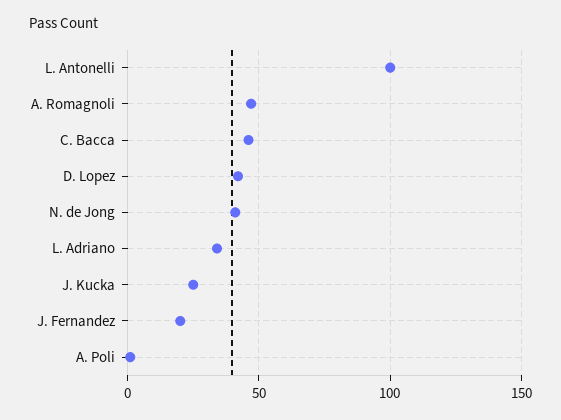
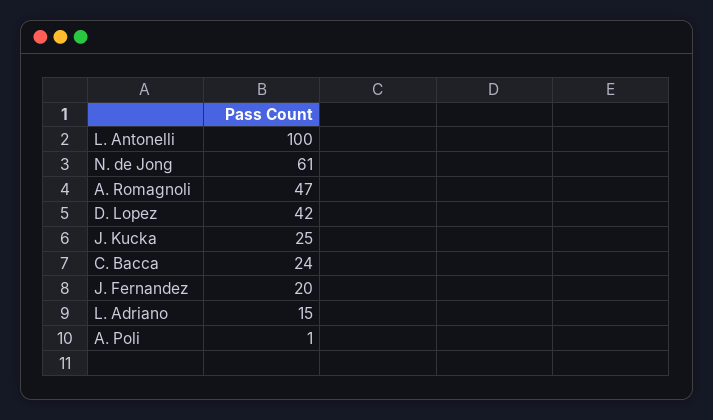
C. Bacca: 45 -> 24
N. de Jong: 40 -> 61
L. Adriano: 35 -> 15

